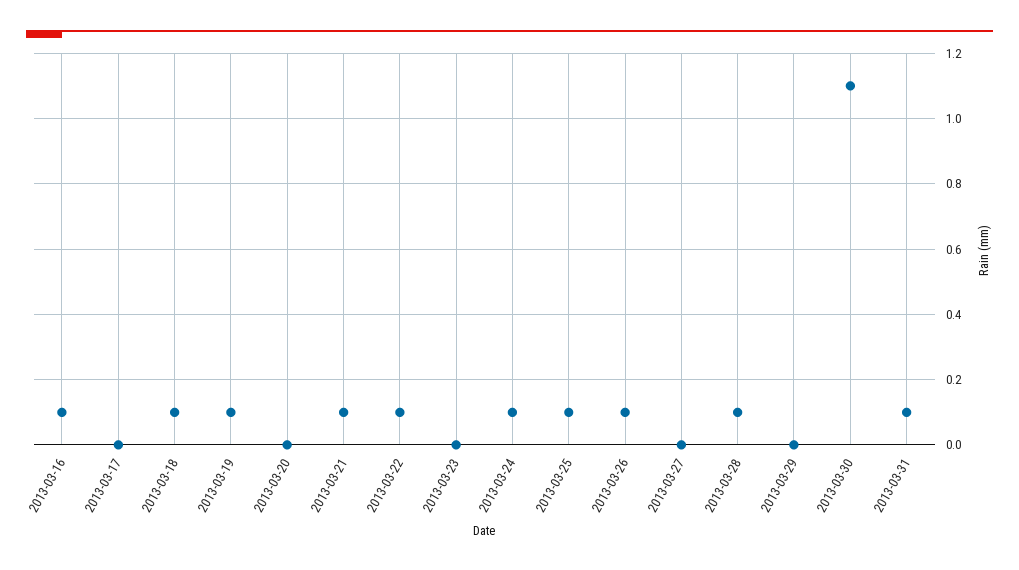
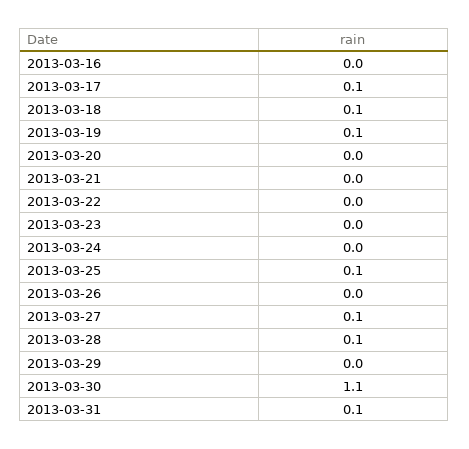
2013-03-16: 0.1 -> 0
2013-03-17: 0 -> 0.1
2013-03-21: 0.1 -> 0
2013-03-22: 0.1 -> 0
2013-03-24: 0.1 -> 0
2013-03-26: 0.1 -> 0
2013-03-27: 0 -> 0.1

